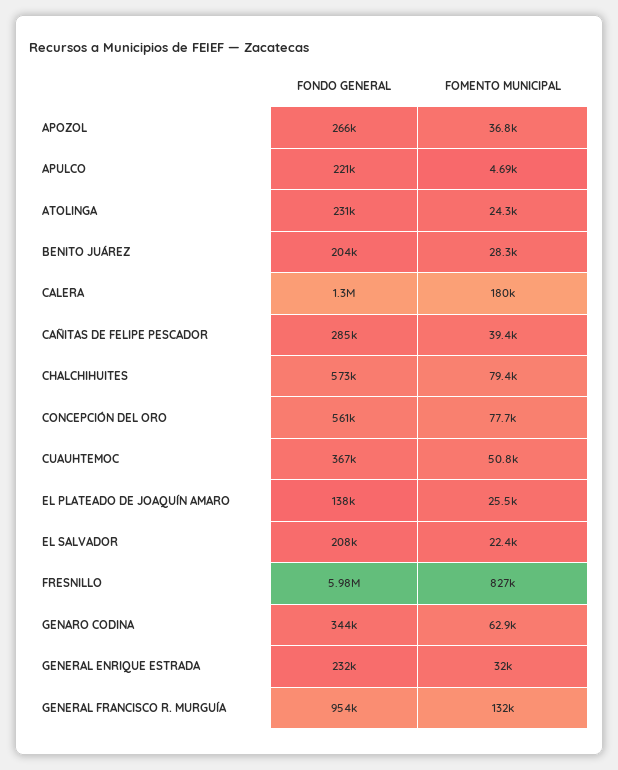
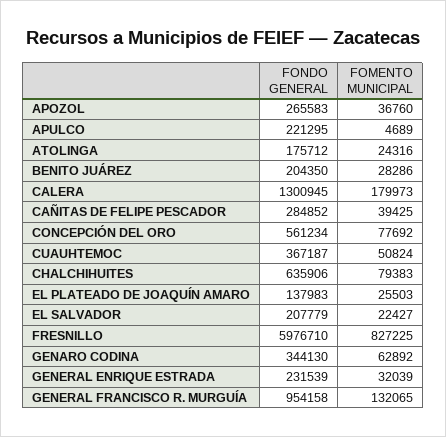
FONDO GENERAL, ATOLINGA: 231000 -> 175712
FONDO GENERAL, CHALCHIHUITES: 573000 -> 635906

